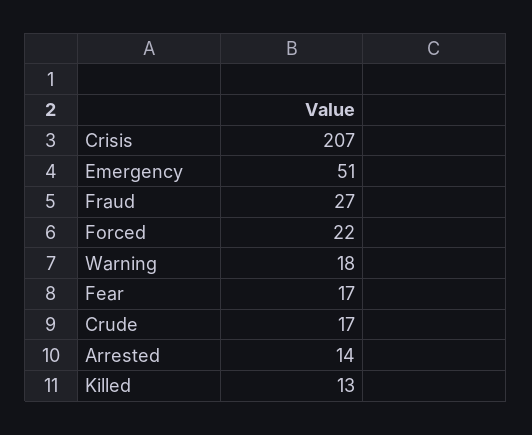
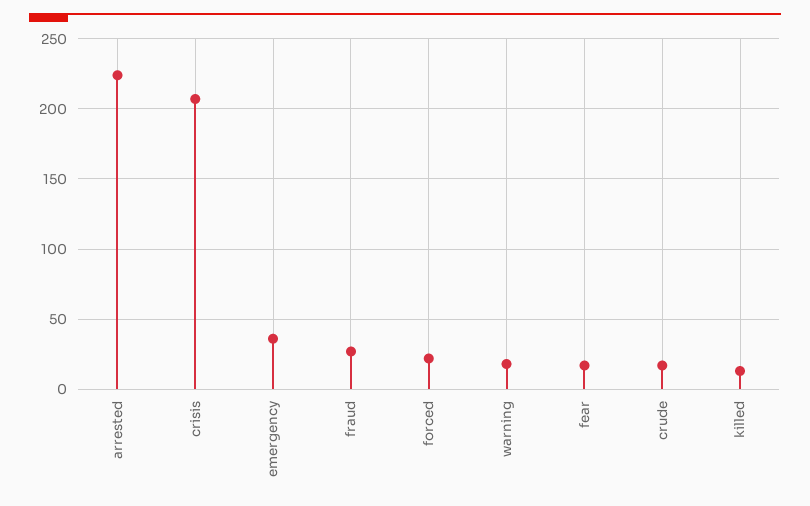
Emergency: 51 -> 35
Arrested: 14 -> 225

